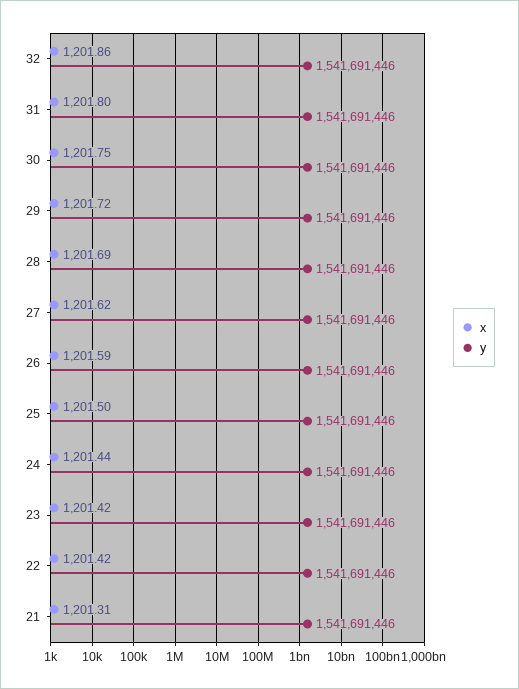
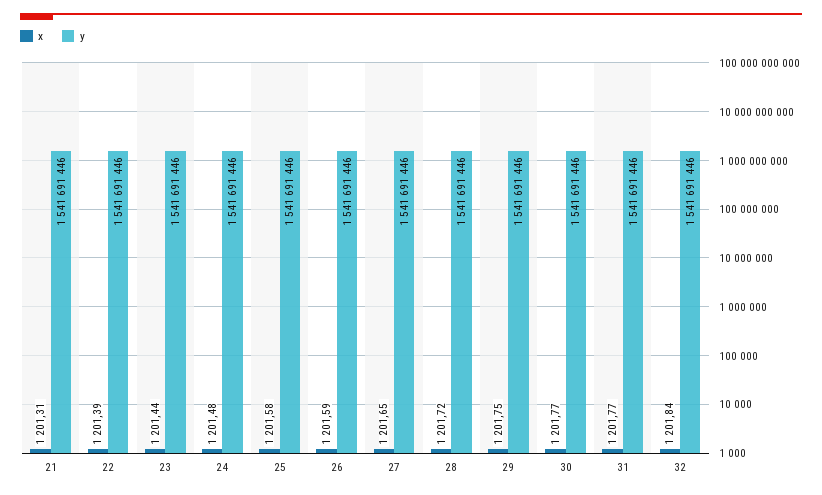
x, 32: 1201.86 -> 1201.84
x, 31: 1201.8 -> 1201.77
x, 30: 1201.75 -> 1201.77
x, 29: 1201.72 -> 1201.75
x, 28: 1201.69 -> 1201.72
x, 27: 1201.62 -> 1201.65
x, 25: 1201.5 -> 1201.58
x, 24: 1201.44 -> 1201.48
x, 23: 1201.42 -> 1201.44
x, 22: 1201.42 -> 1201.39

